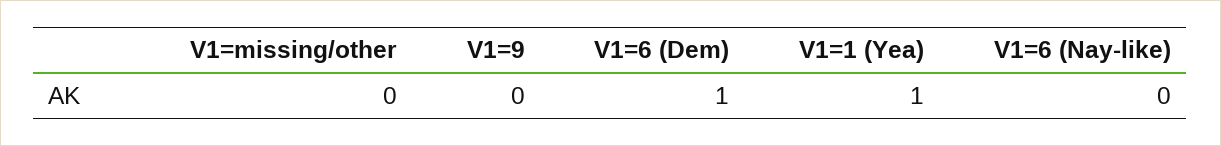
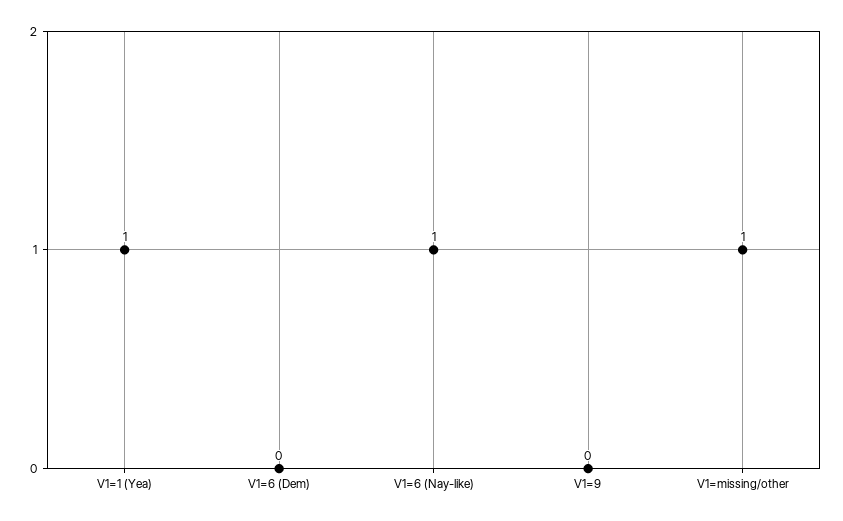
V1=missing/other: 0 -> 1
V1=6 (Dem): 1 -> 0
V1=6 (Nay-like): 0 -> 1

